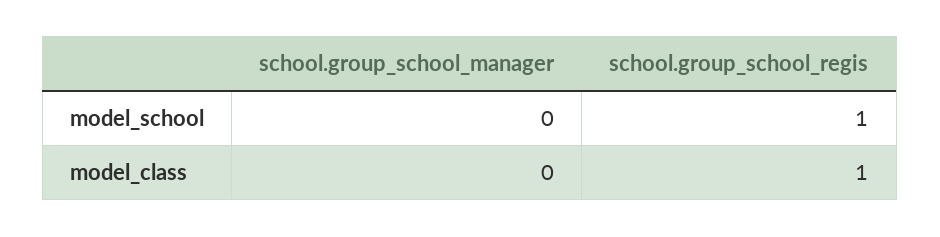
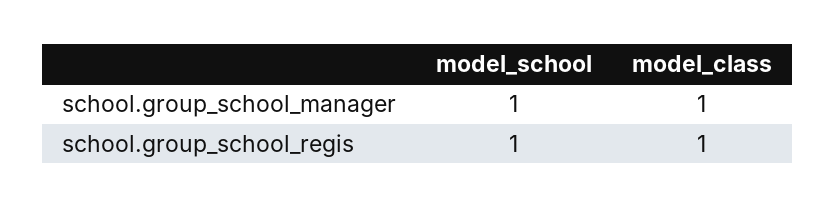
school.group_school_manager, model_school: 0 -> 1
school.group_school_manager, model_class: 0 -> 1

